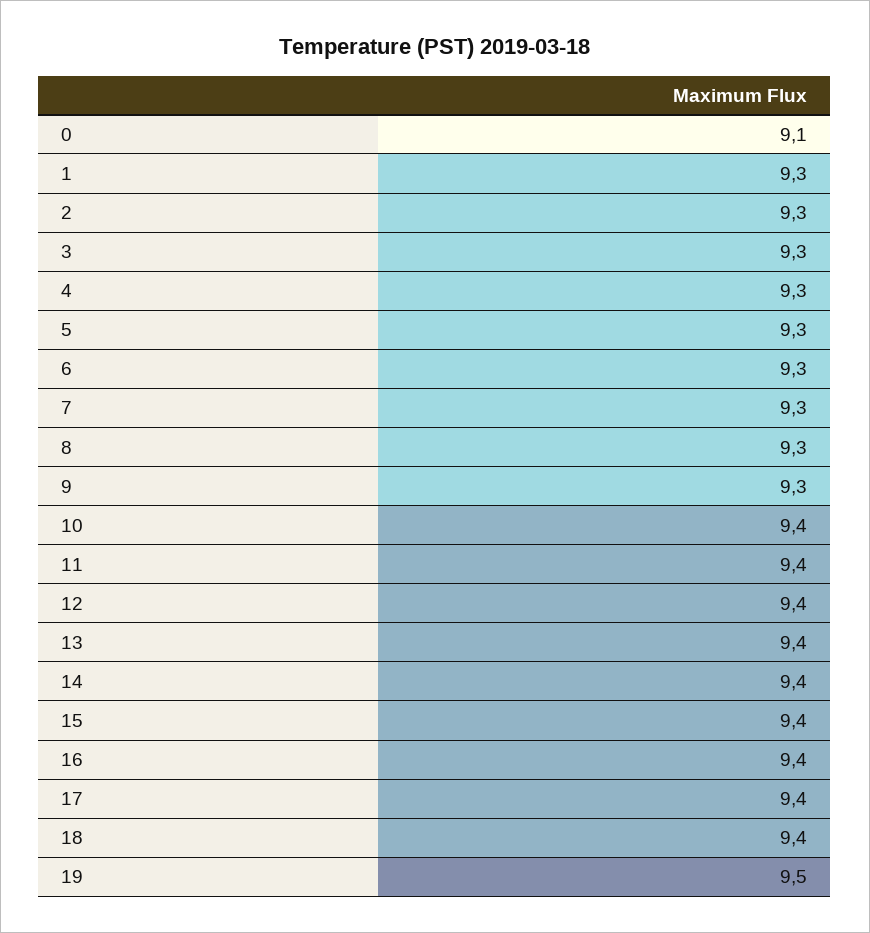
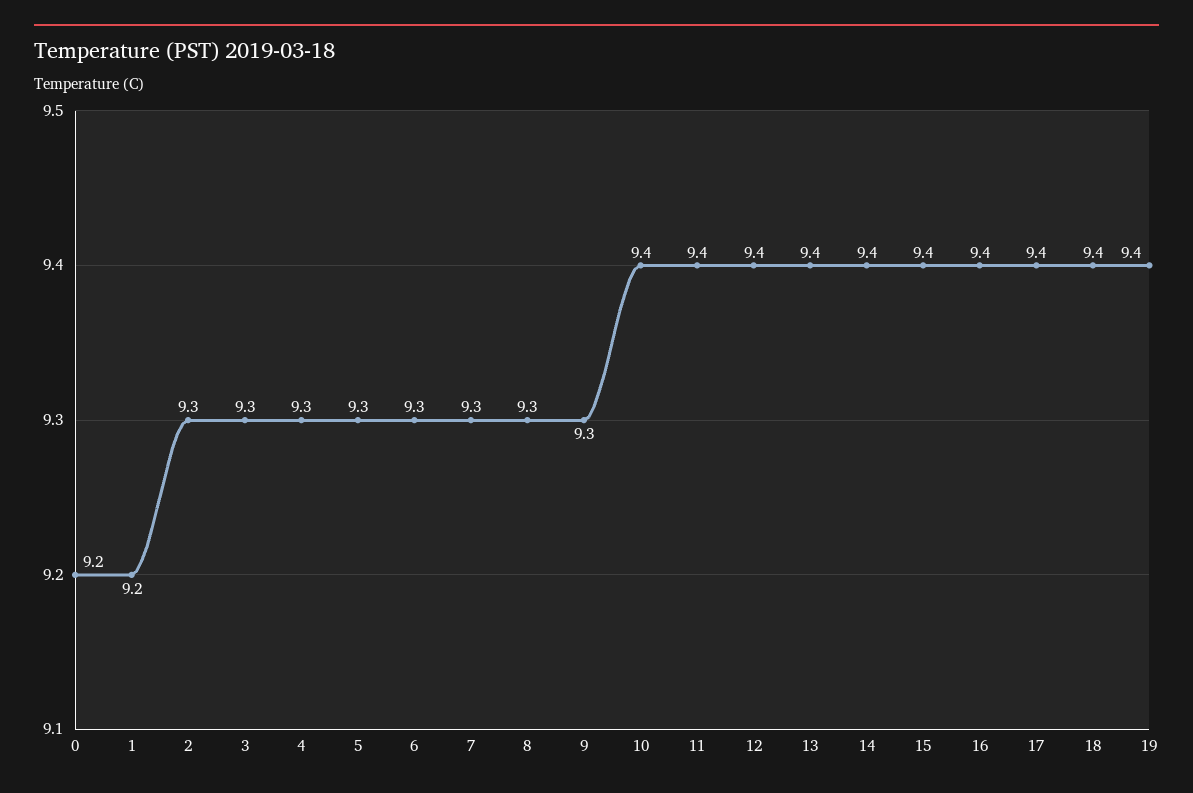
0: 9.1 -> 9.2
1: 9.3 -> 9.2
19: 9.5 -> 9.4

